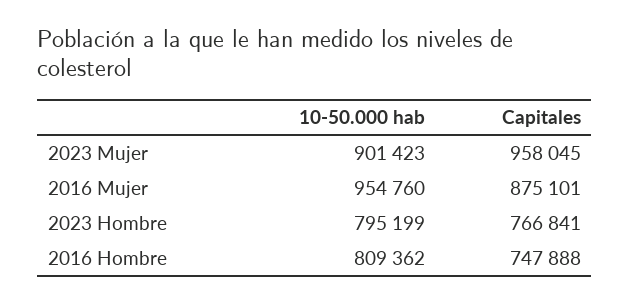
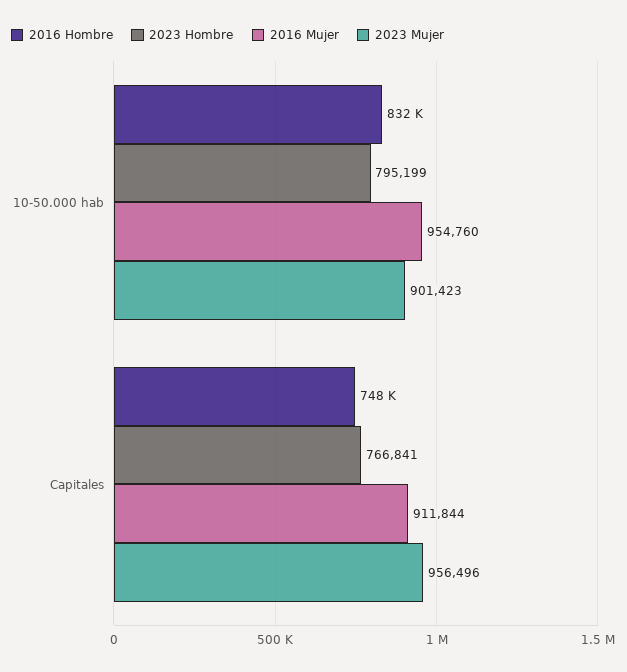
2023 Mujer, Capitales: 958045 -> 956496
2016 Mujer, Capitales: 875101 -> 911844
2016 Hombre, 10-50.000 hab: 809362 -> 832000

